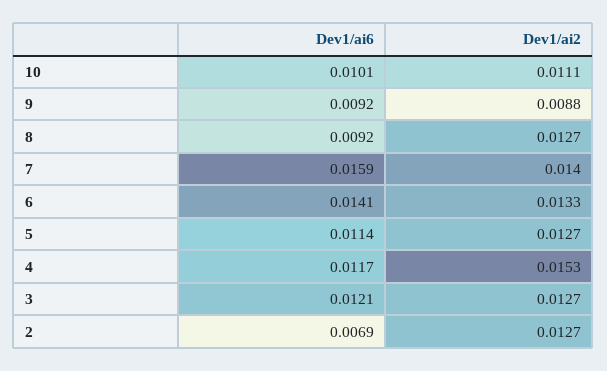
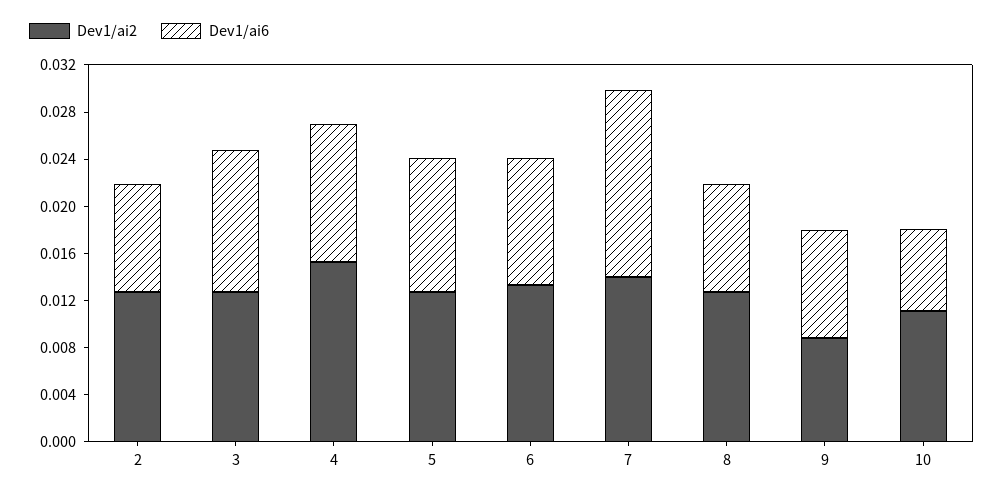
Dev1/ai6, 10: 0.0101 -> 0.007
Dev1/ai6, 6: 0.0141 -> 0.011
Dev1/ai6, 2: 0.0069 -> 0.009

